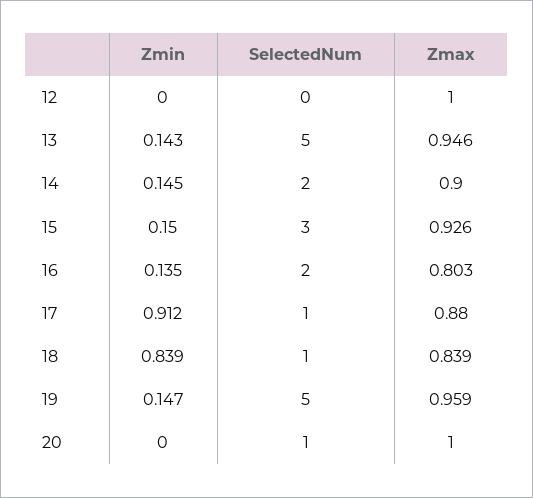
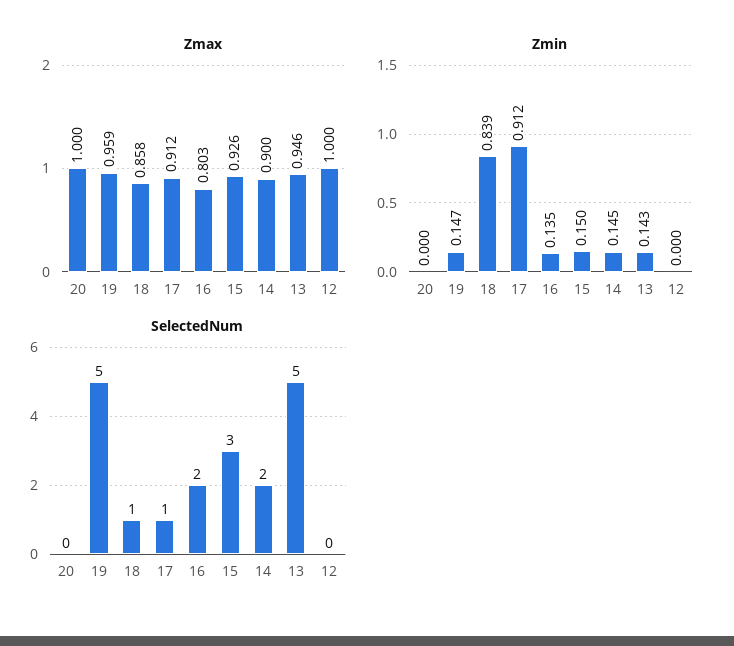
Zmax, 17: 0.88 -> 0.912
Zmax, 18: 0.839 -> 0.858
SelectedNum, 20: 1 -> 0

